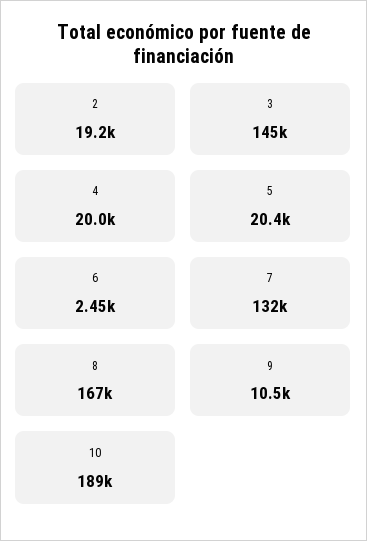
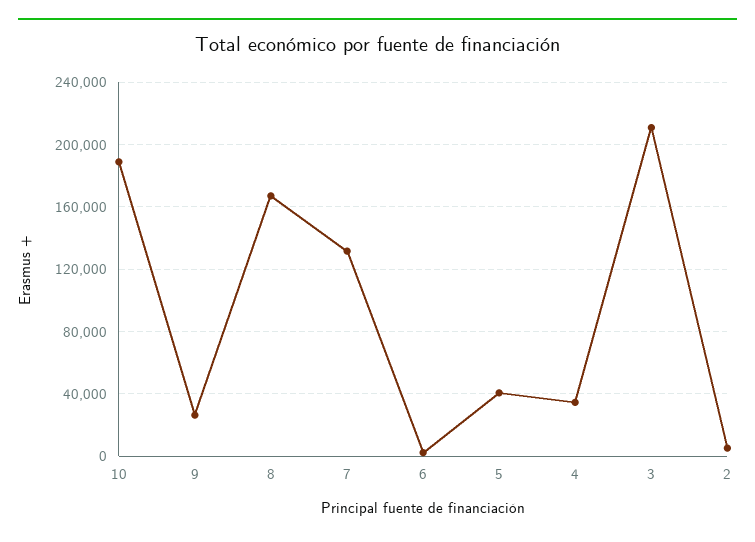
2: 19200 -> 5000
3: 145000 -> 210000
4: 20000 -> 35000
5: 20400 -> 40000
9: 10500 -> 25000

